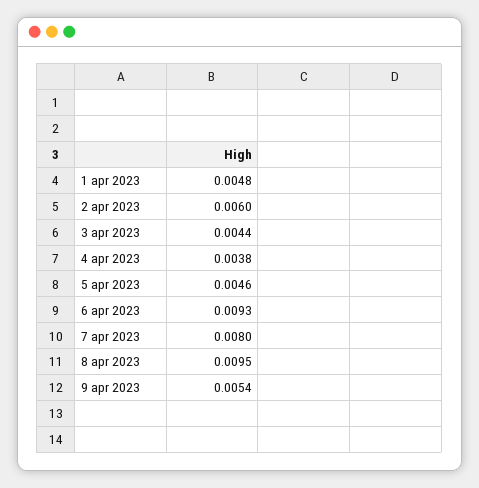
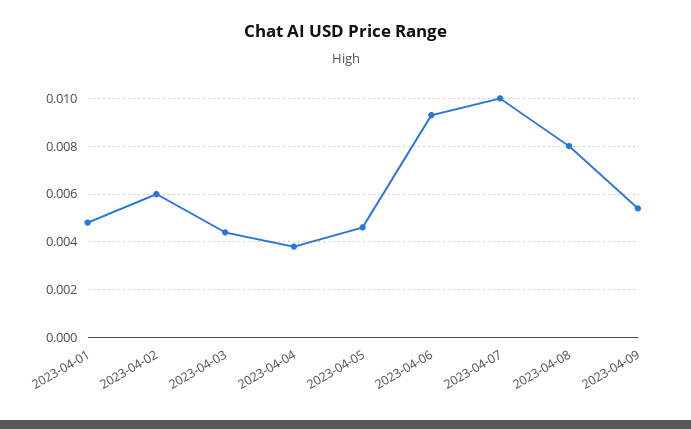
7 apr 2023: 0.008 -> 0.01
8 apr 2023: 0.0095 -> 0.008

